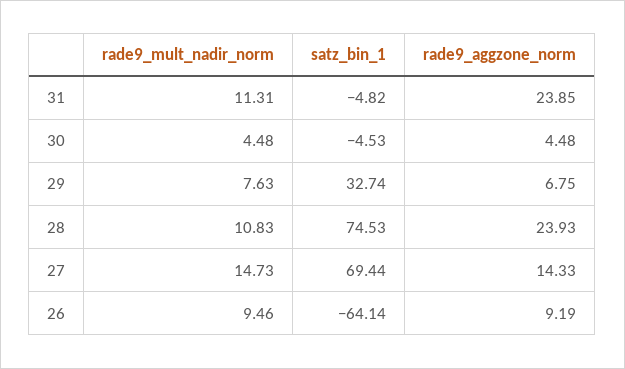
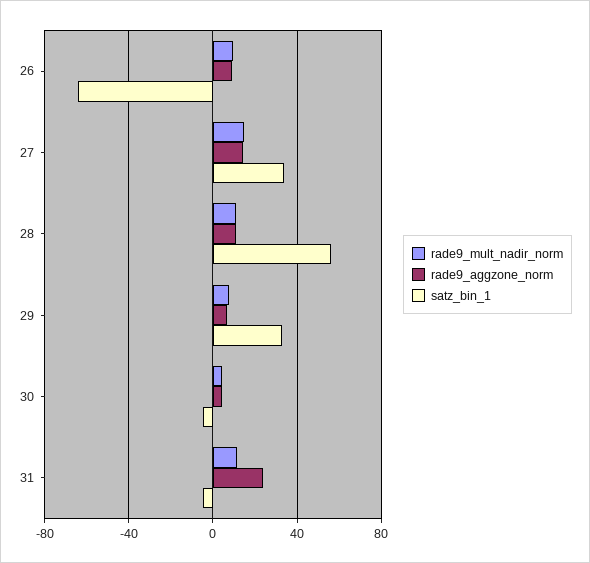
satz_bin_1, 28: 74.53 -> 55
rade9_aggzone_norm, 28: 23.93 -> 10
satz_bin_1, 27: 69.44 -> 35

